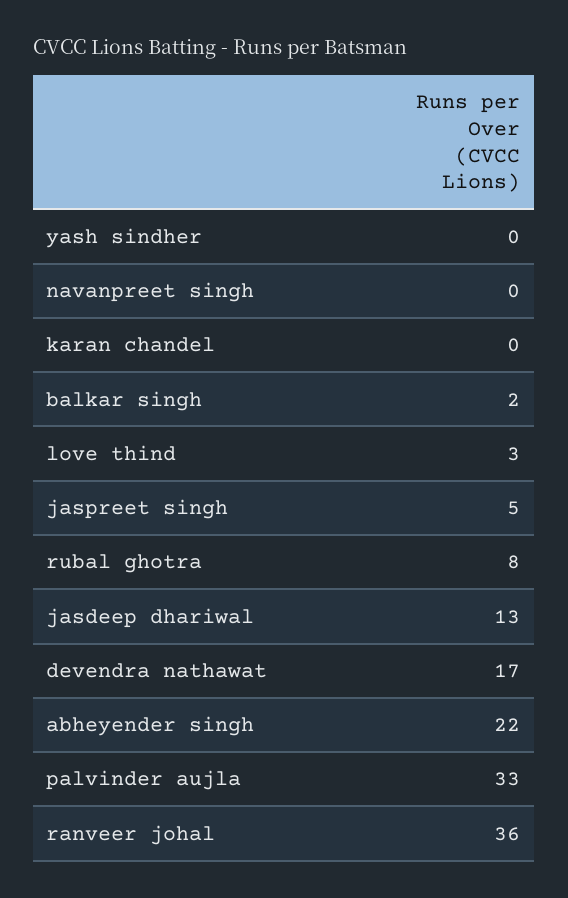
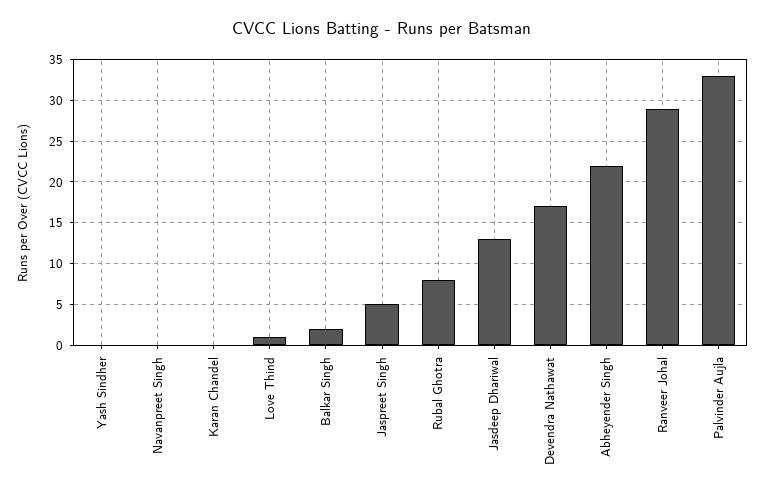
love thind: 3 -> 1
ranveer johal: 36 -> 29

